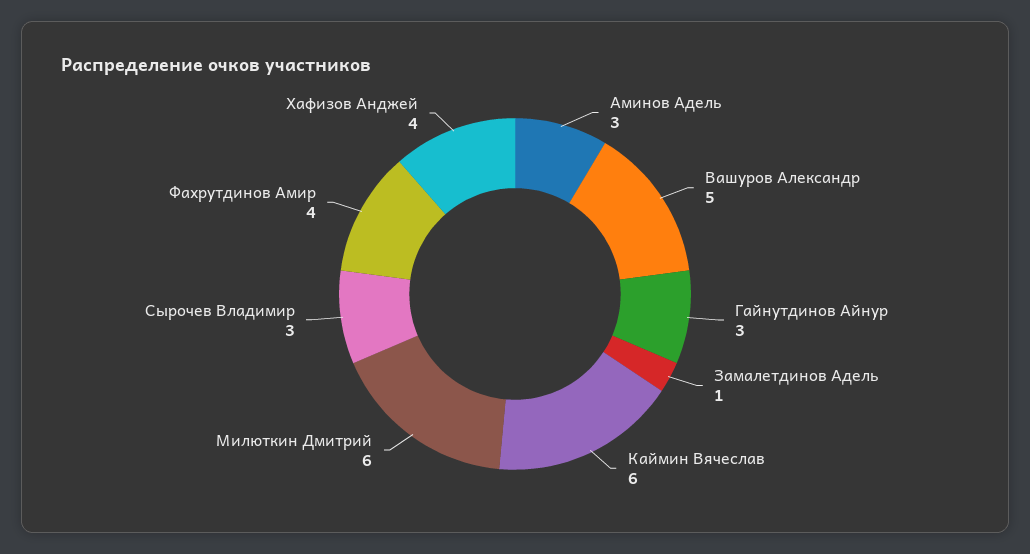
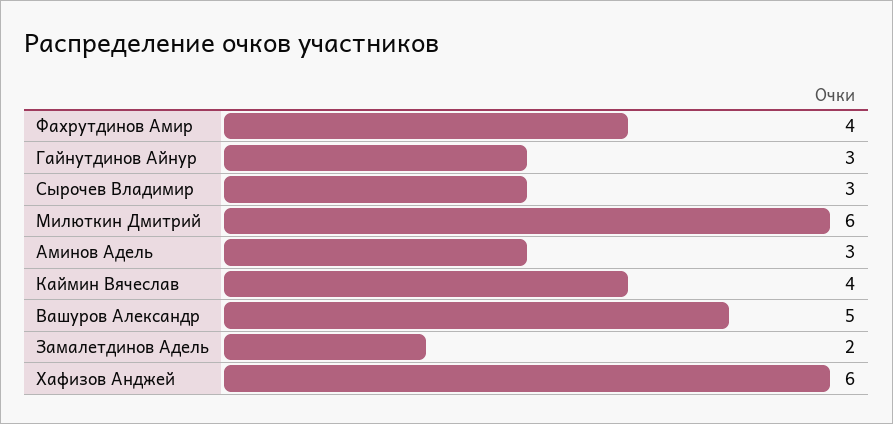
Замалетдинов Адель: 1 -> 2
Каймин Вячеслав: 6 -> 4
Хафизов Анджей: 4 -> 6

